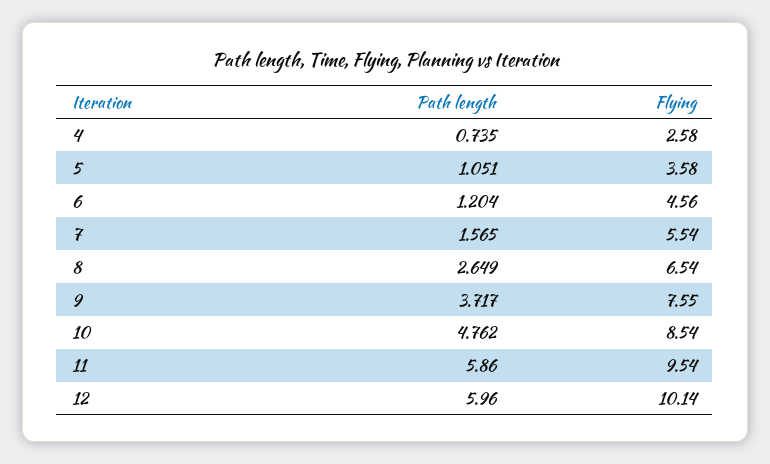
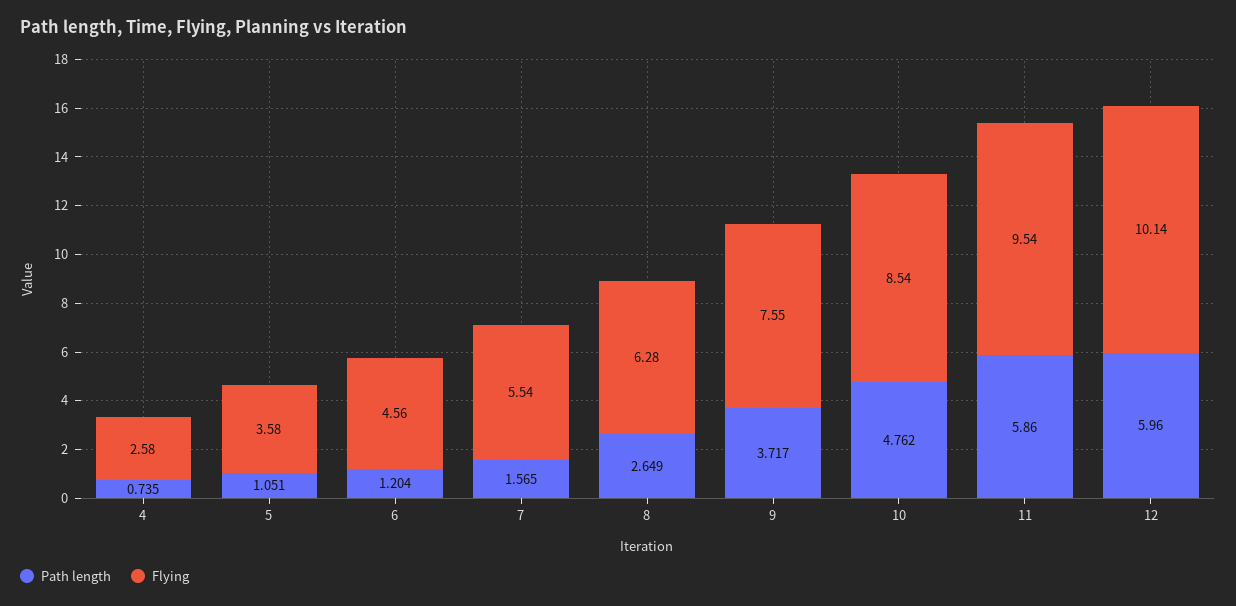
Flying, 8: 6.54 -> 6.28

